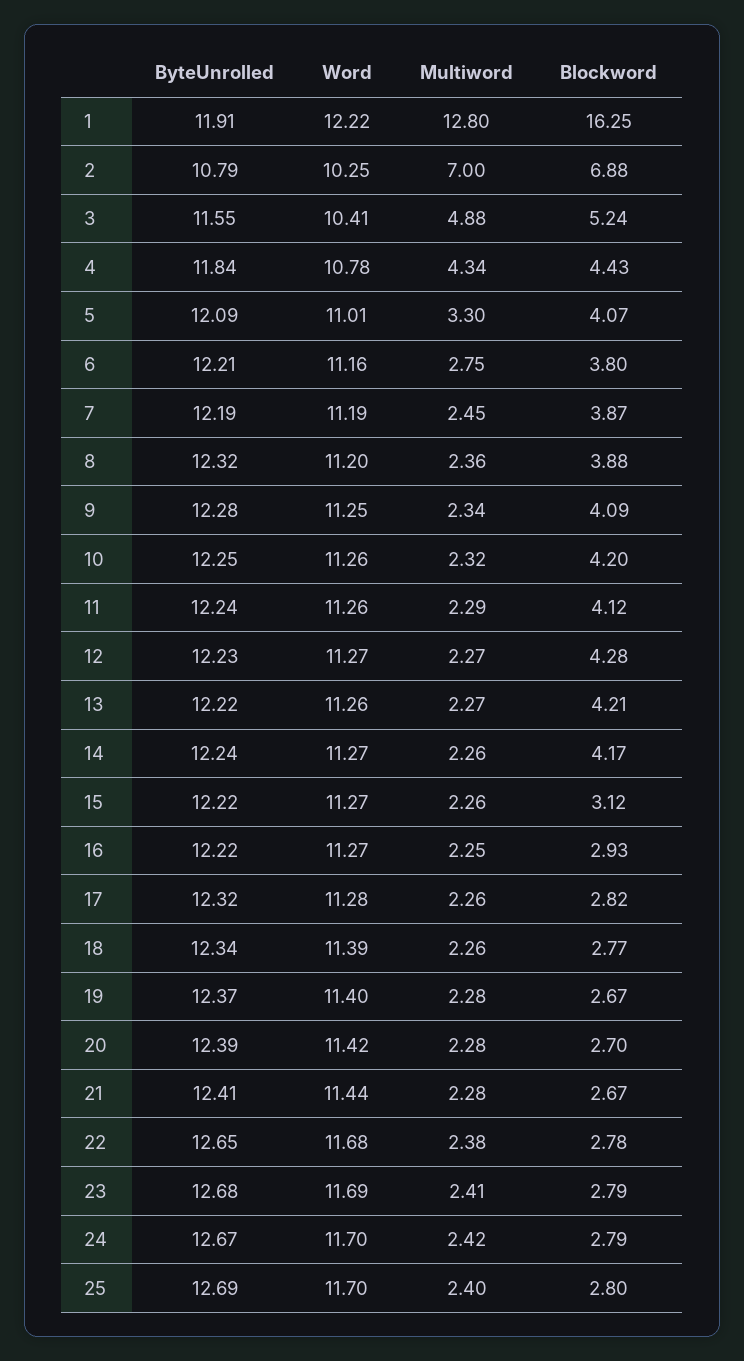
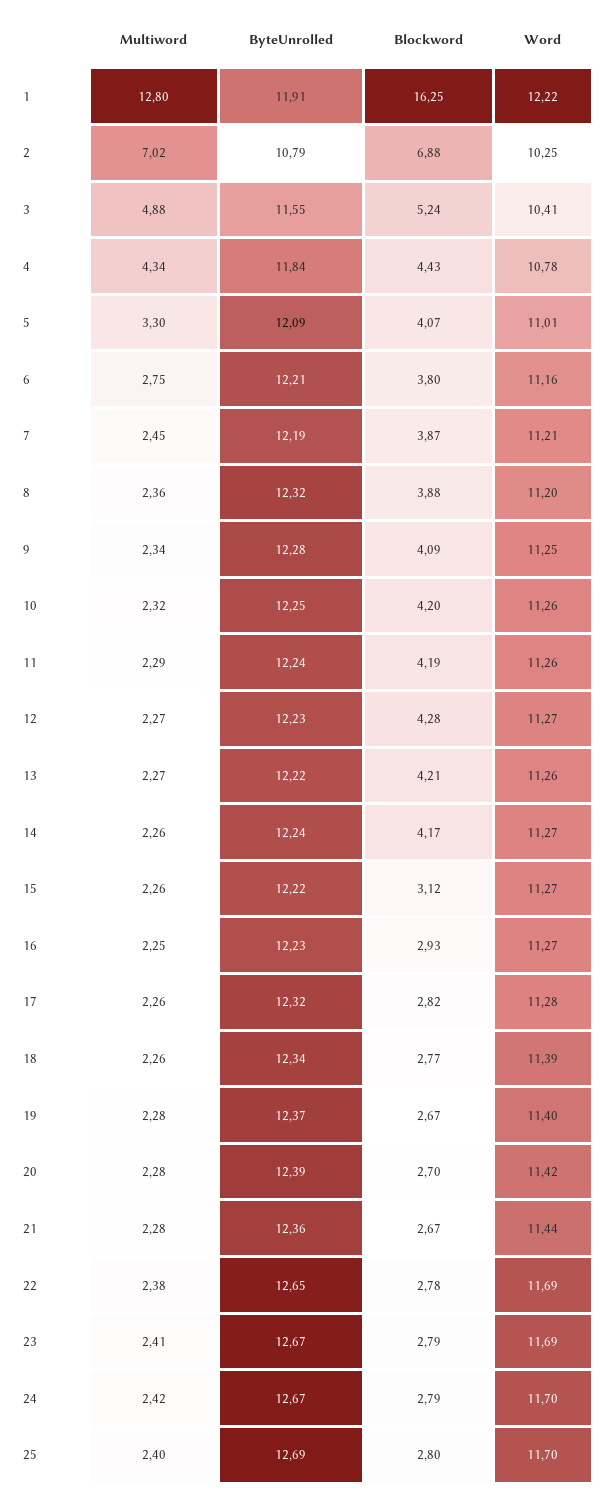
Multiword, 2: 7 -> 7.02
Word, 7: 11.19 -> 11.21
Blockword, 11: 4.12 -> 4.19
ByteUnrolled, 16: 12.22 -> 12.23
ByteUnrolled, 21: 12.41 -> 12.36
Word, 22: 11.68 -> 11.69
ByteUnrolled, 23: 12.68 -> 12.67

